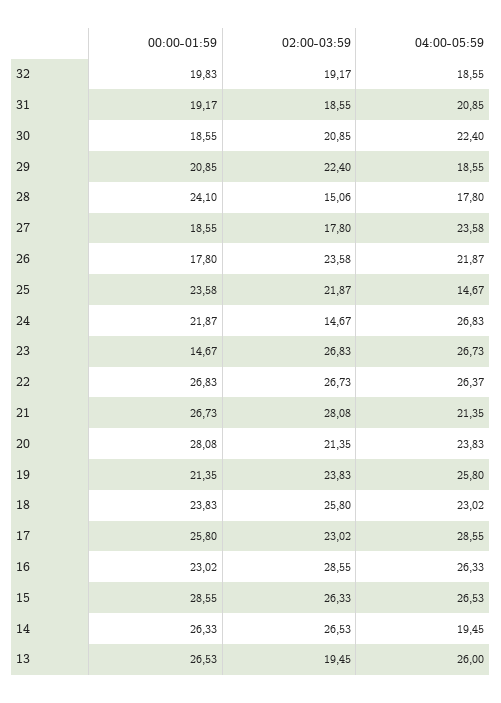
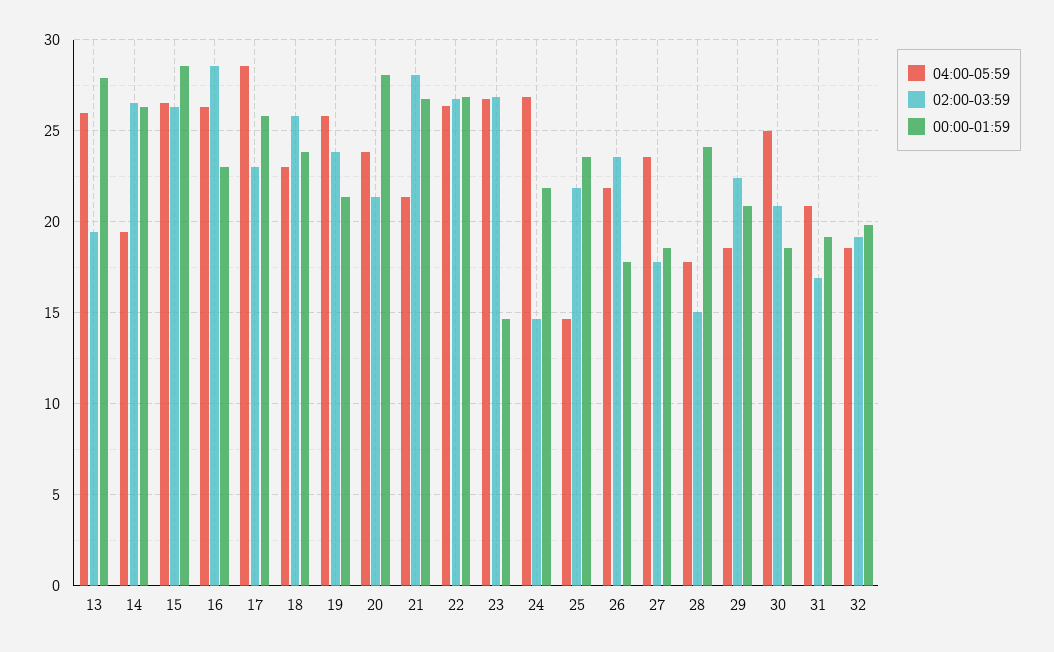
02:00-03:59, 31: 18.55 -> 17
04:00-05:59, 30: 22.4 -> 25
00:00-01:59, 13: 26.53 -> 28

